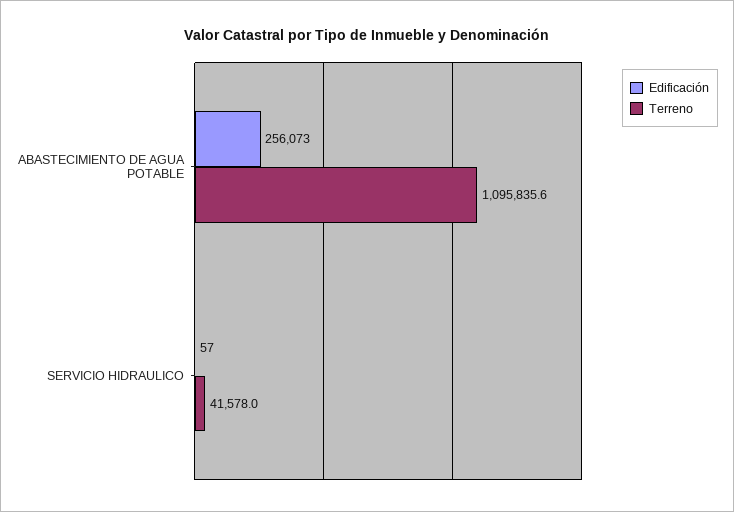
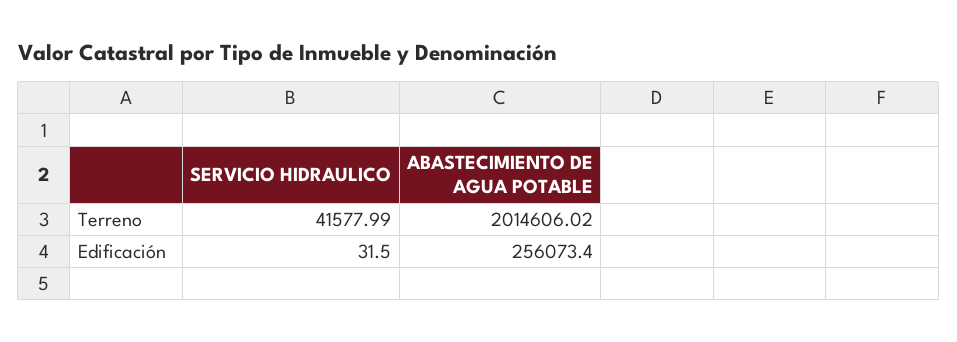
Terreno, ABASTECIMIENTO DE AGUA POTABLE: 1095835.6 -> 2014606.02
Edificación, SERVICIO HIDRAULICO: 57 -> 31.5

